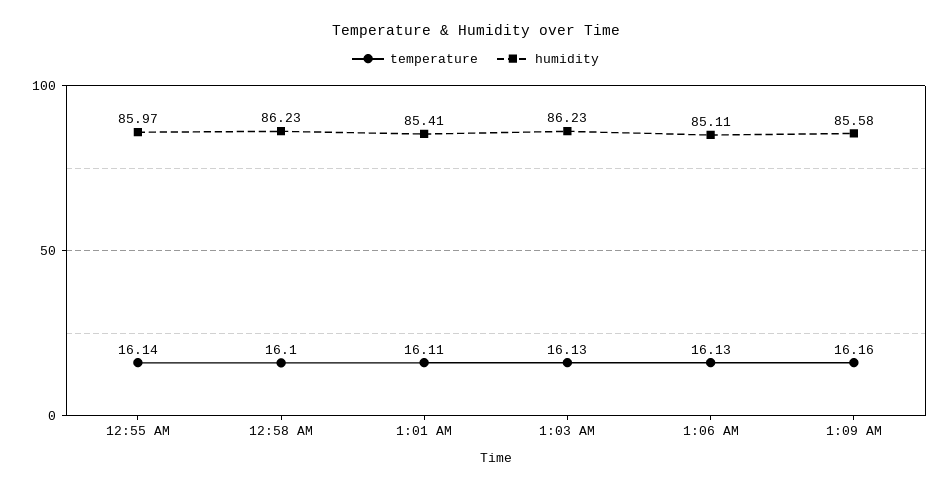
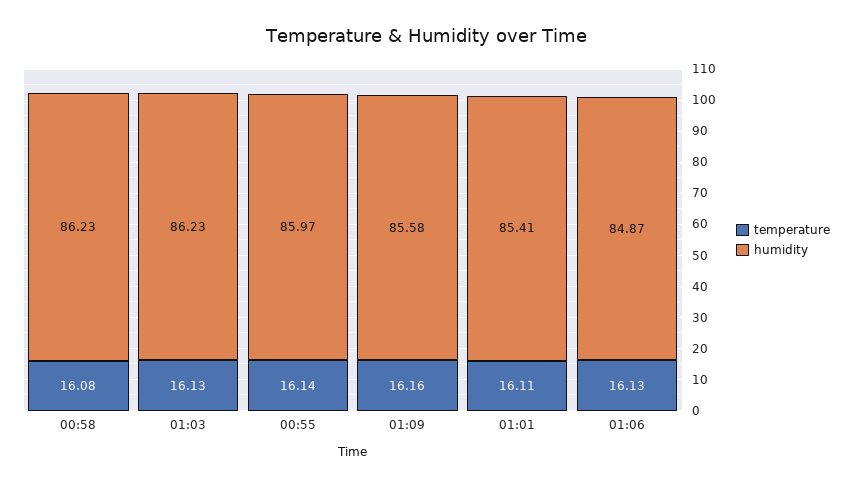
temperature, 12:58 AM: 16.1 -> 16.08
humidity, 1:06 AM: 85.11 -> 84.87

